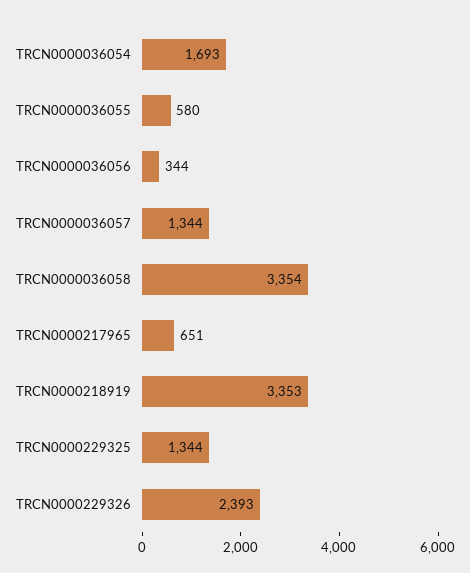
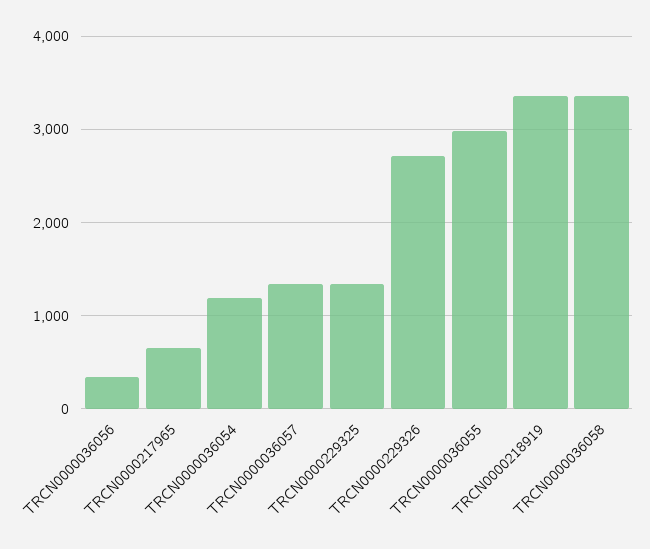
TRCN0000036054: 1693 -> 1200
TRCN0000036055: 580 -> 3000
TRCN0000229326: 2393 -> 2700

